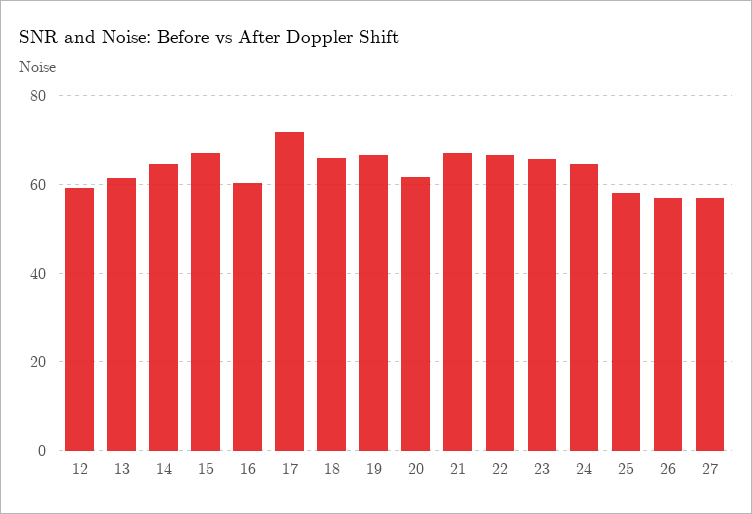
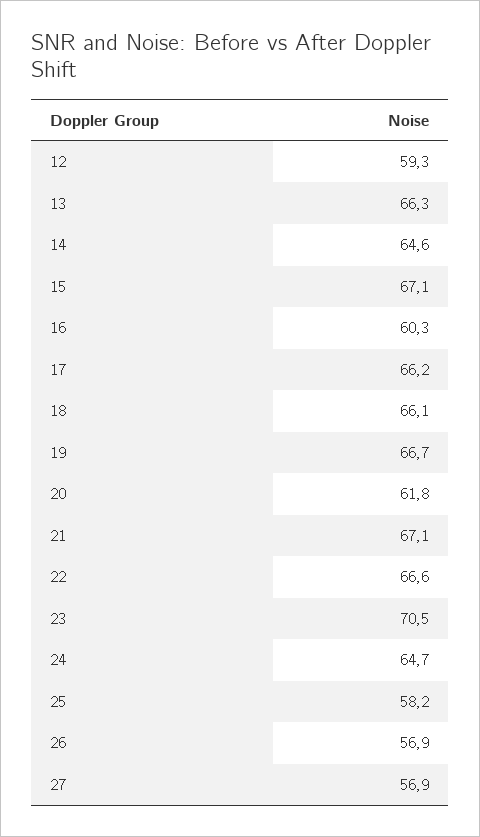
13: 62 -> 66.3
17: 72 -> 66.2
23: 66 -> 70.5

